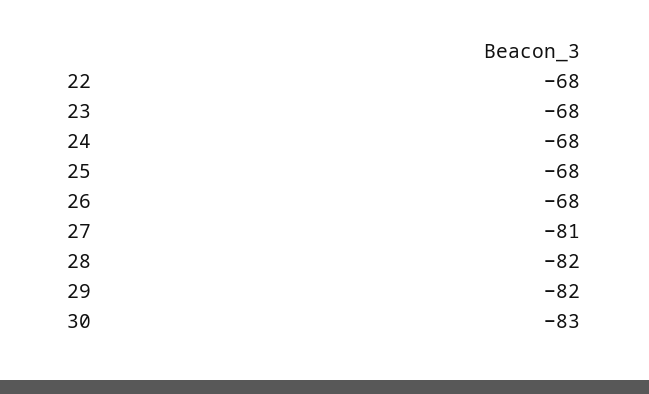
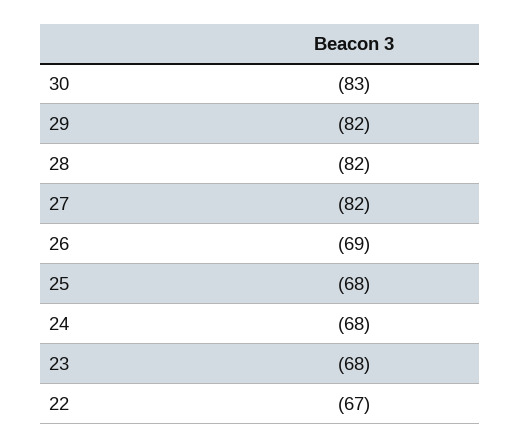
22: -68 -> -67
26: -68 -> -69
27: -81 -> -82

